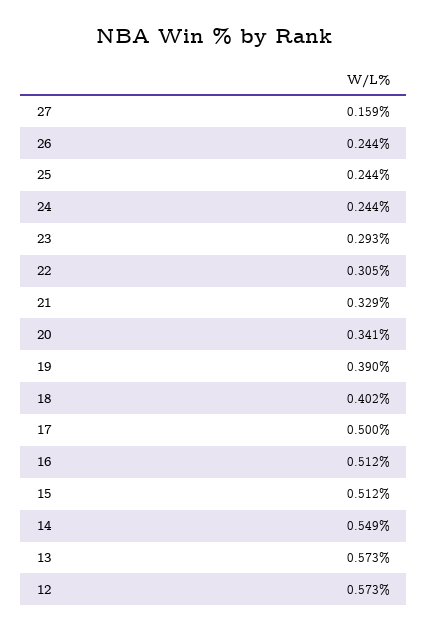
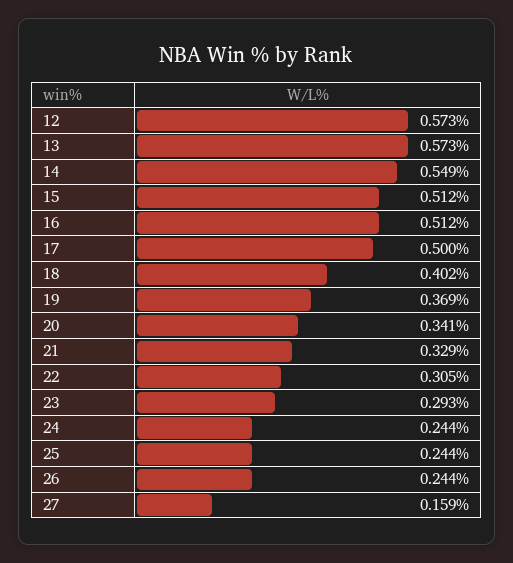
19: 0.39 -> 0.369

